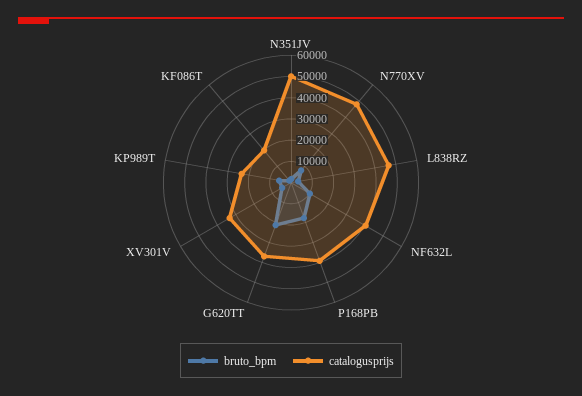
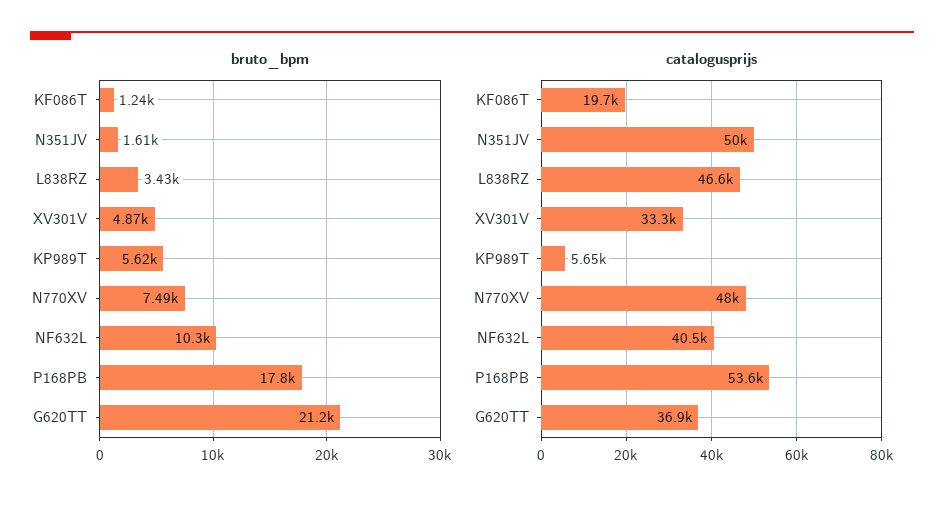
catalogusprijs, P168PB: 40000 -> 53600
catalogusprijs, KP989T: 25000 -> 5650

